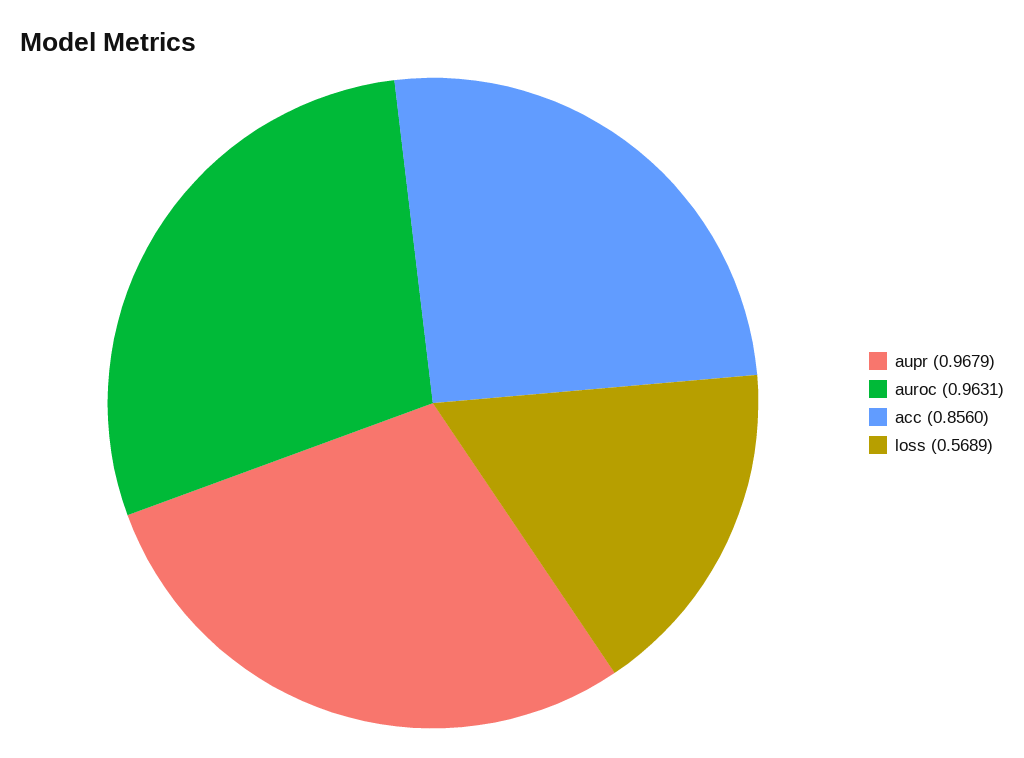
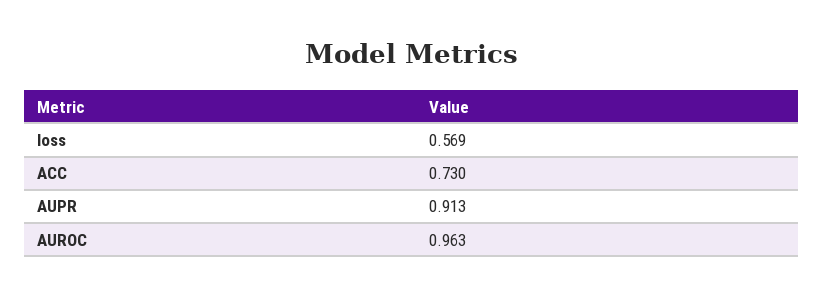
aupr: 0.9679 -> 0.913
acc: 0.856 -> 0.73

